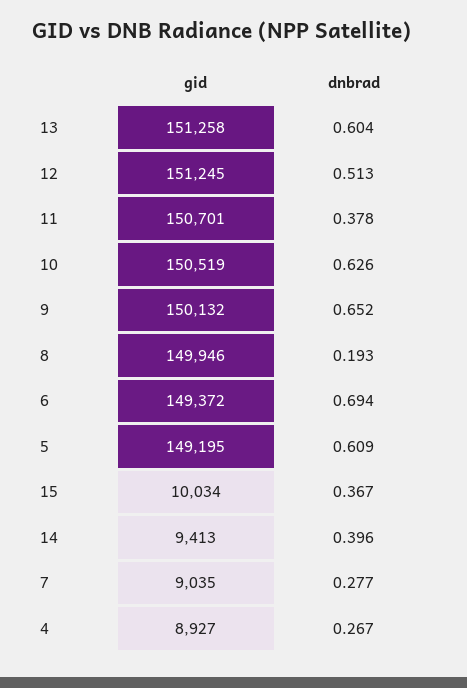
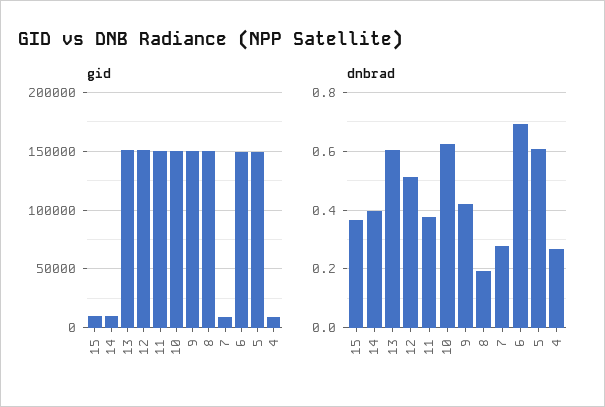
dnbrad, 9: 0.652 -> 0.425

